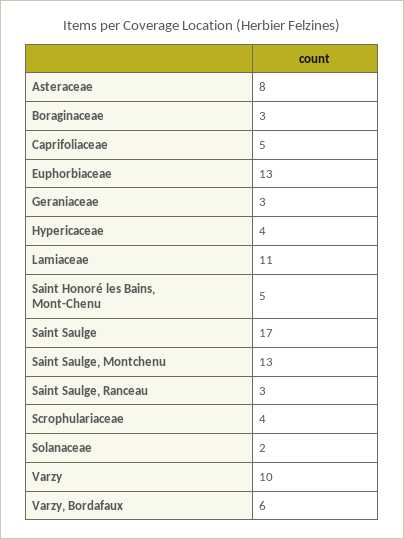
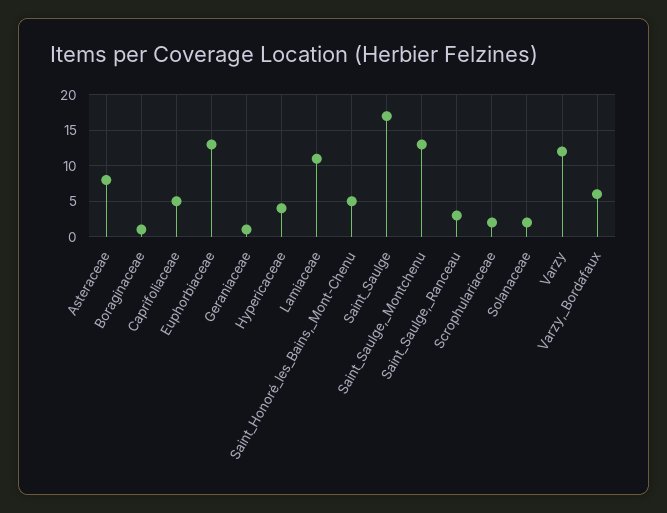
Boraginaceae: 3 -> 1
Geraniaceae: 3 -> 1
Scrophulariaceae: 4 -> 2
Varzy: 10 -> 12

